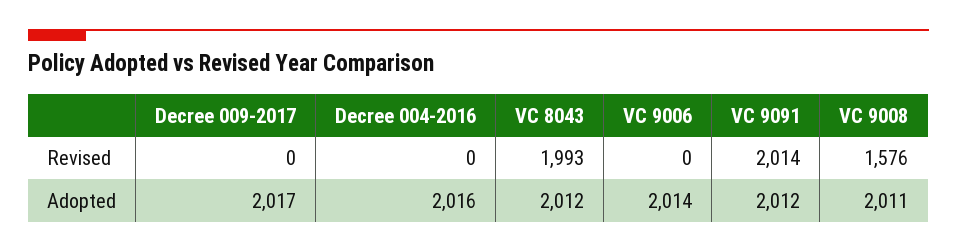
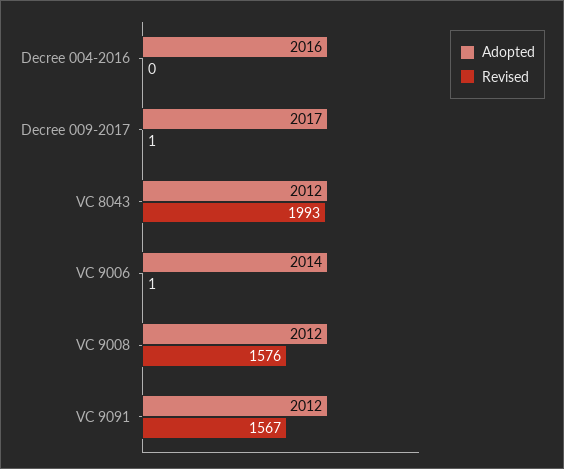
Revised, Decree 009-2017: 0 -> 1
Revised, VC 9006: 0 -> 1
Revised, VC 9091: 2014 -> 1567
Adopted, VC 9008: 2011 -> 2012

